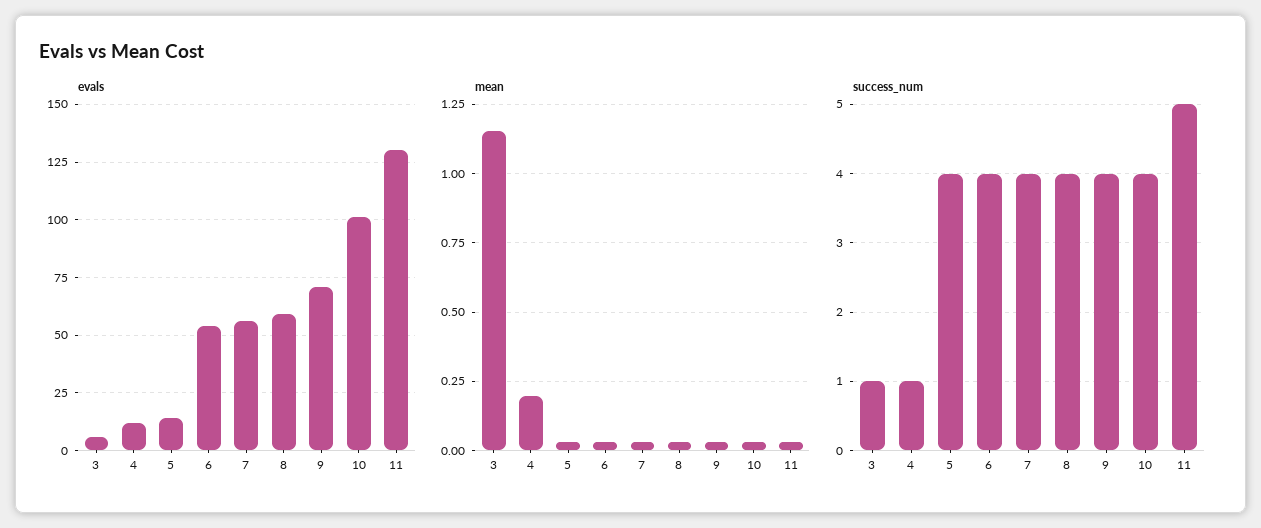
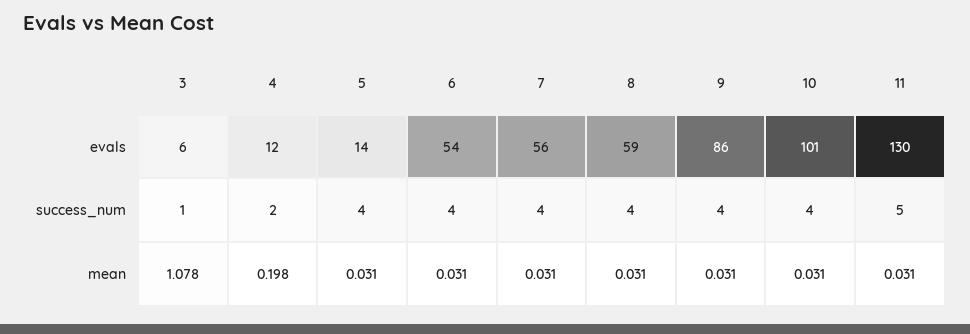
evals, 9: 70 -> 86
mean, 3: 1.15 -> 1.078
success_num, 4: 1 -> 2

